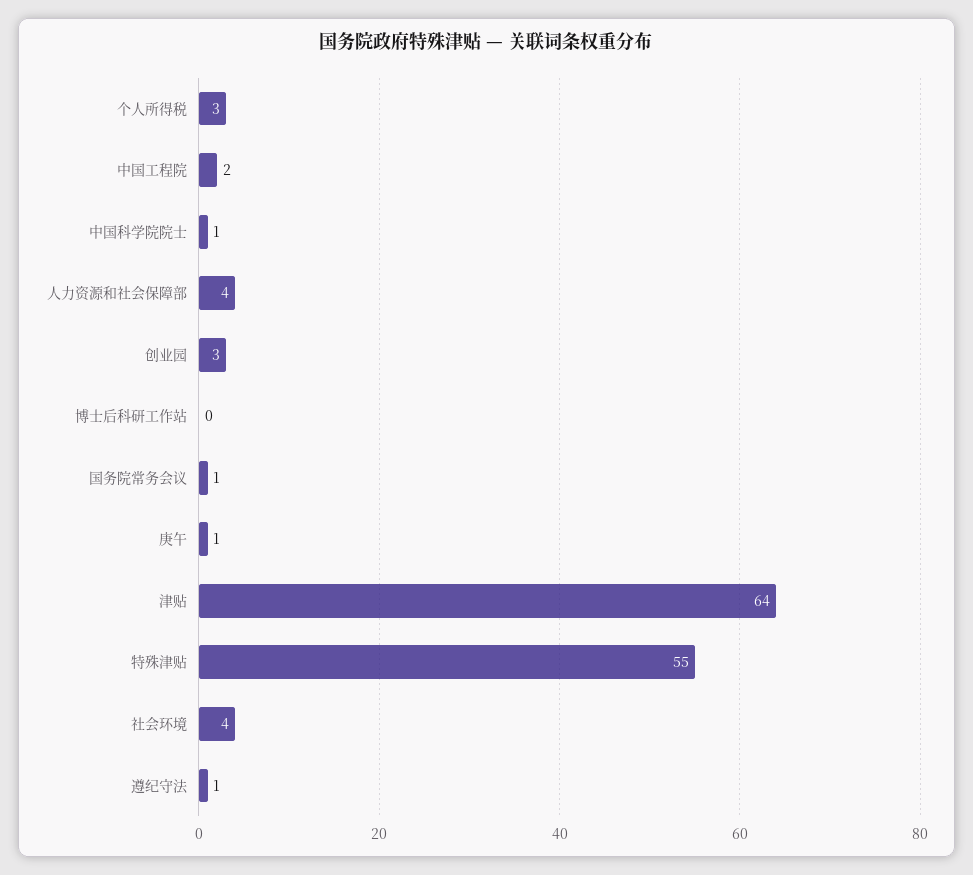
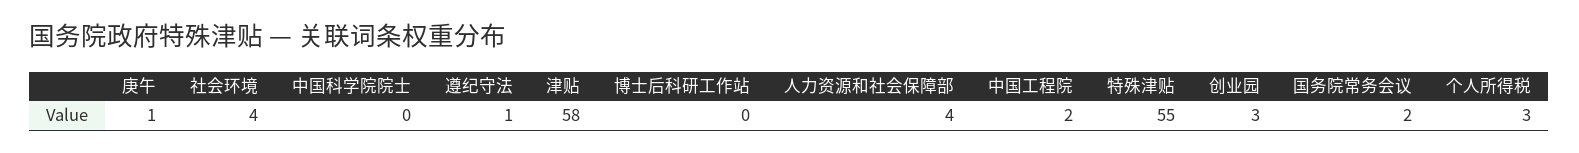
中国科学院院士: 1 -> 0
国务院常务会议: 1 -> 2
津贴: 64 -> 58

